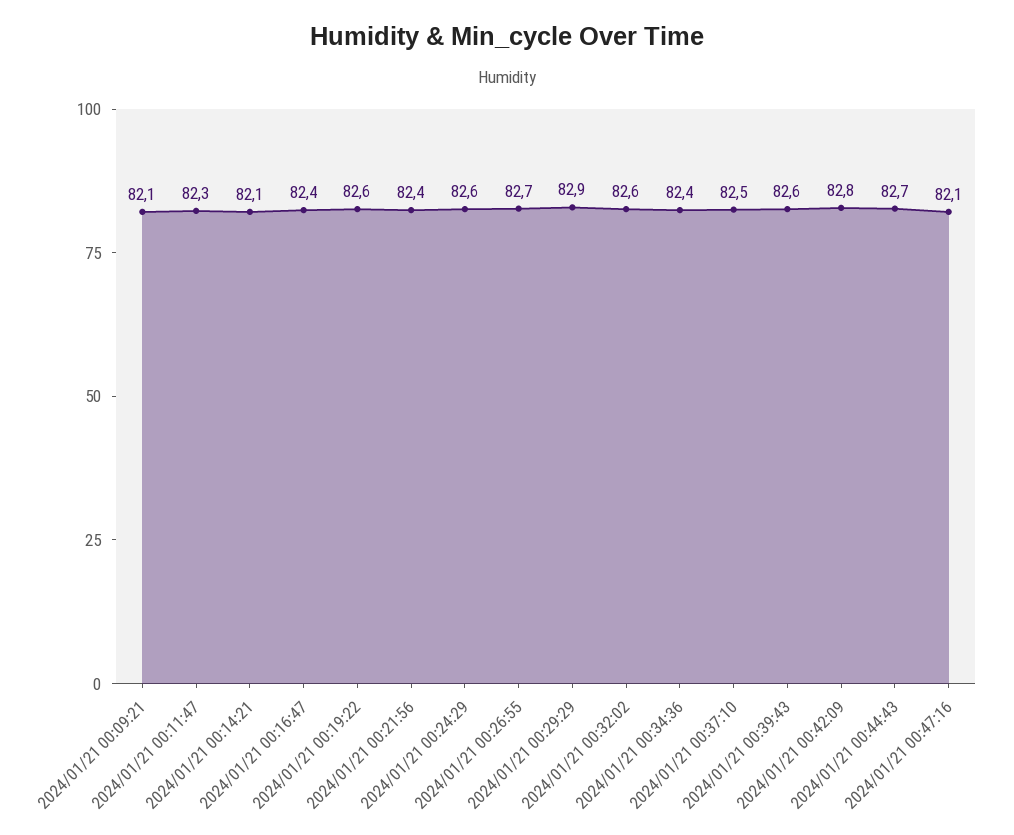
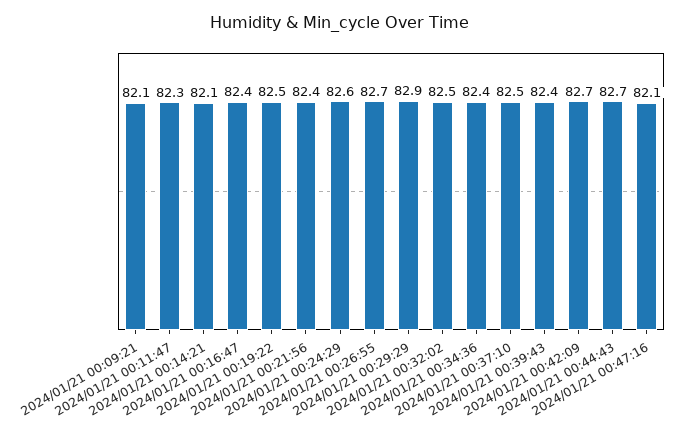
2024/01/21 00:19:22: 82.6 -> 82.5
2024/01/21 00:32:02: 82.6 -> 82.5
2024/01/21 00:39:43: 82.6 -> 82.4
2024/01/21 00:42:09: 82.8 -> 82.7

